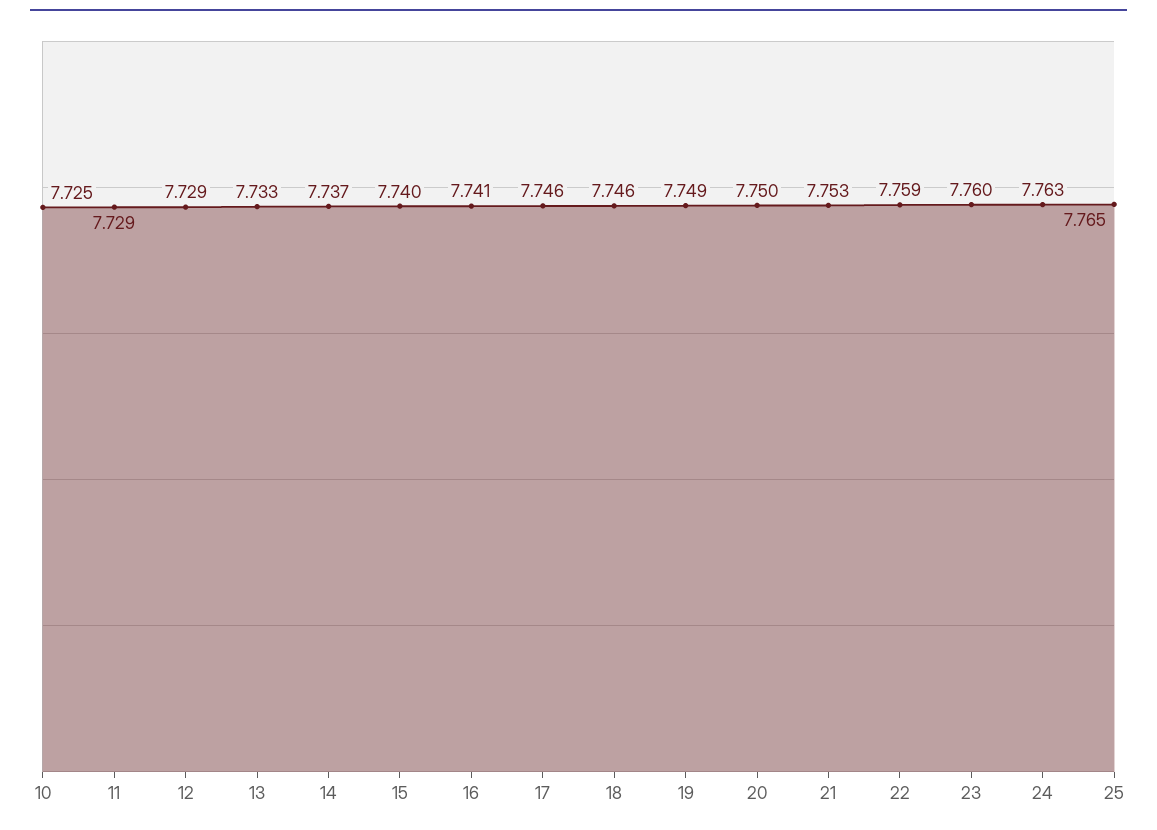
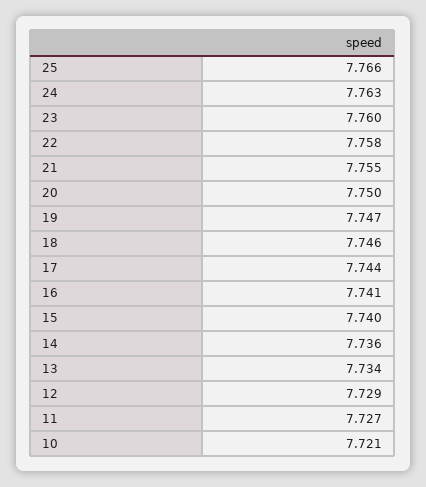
10: 7.725 -> 7.721
11: 7.729 -> 7.727
13: 7.733 -> 7.734
14: 7.737 -> 7.736
17: 7.746 -> 7.744
19: 7.749 -> 7.747
21: 7.753 -> 7.755
22: 7.759 -> 7.758
25: 7.765 -> 7.766

